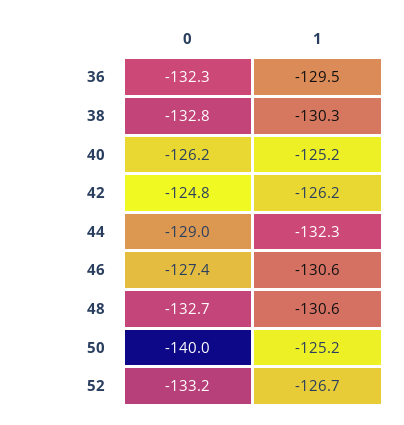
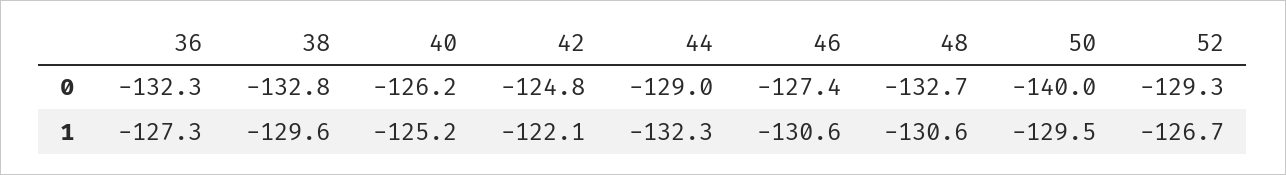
1, 36: -129.5 -> -127.3
1, 38: -130.3 -> -129.6
1, 42: -126.2 -> -122.1
1, 50: -125.2 -> -129.5
0, 52: -133.2 -> -129.3

